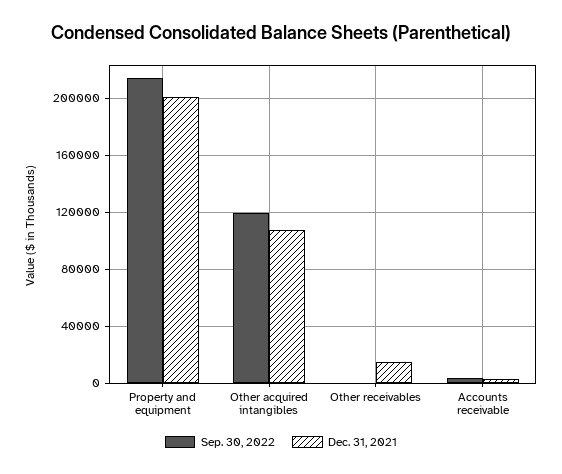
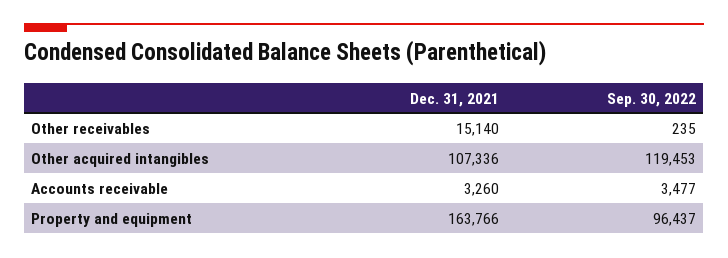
Sep. 30, 2022, Property and equipment: 215000 -> 96437
Dec. 31, 2021, Property and equipment: 200000 -> 163766

